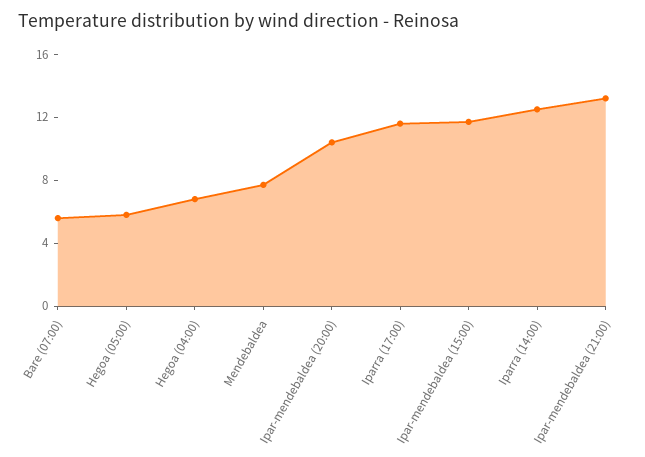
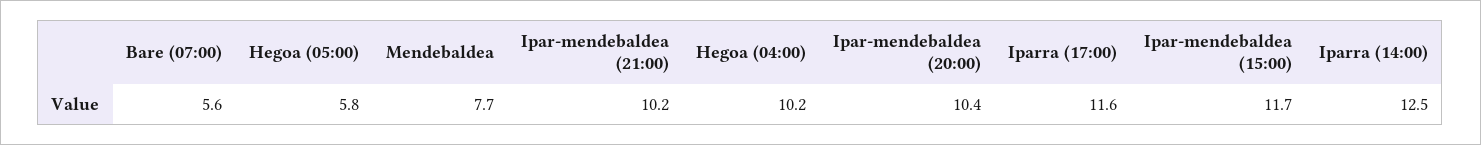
Hegoa (04:00): 7 -> 10.2
Ipar-mendebaldea (21:00): 13 -> 10.2

